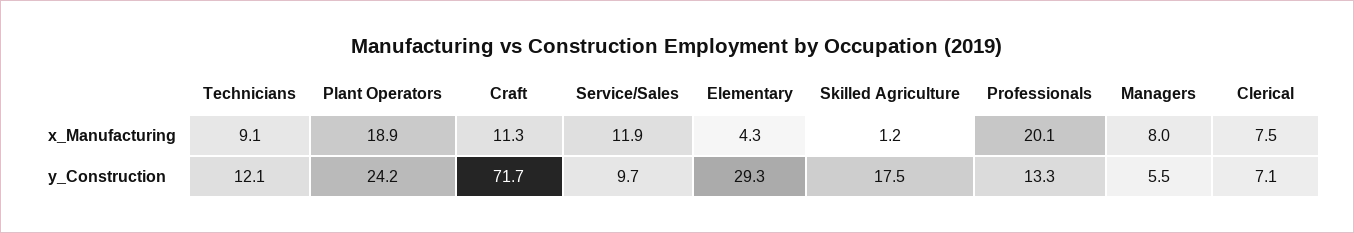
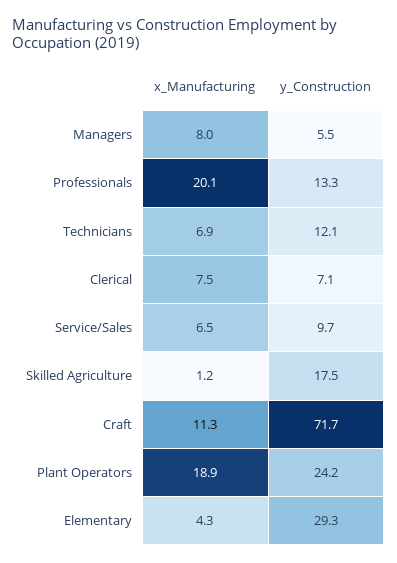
Technicians, x_Manufacturing: 9.1 -> 6.9
Service/Sales, x_Manufacturing: 11.9 -> 6.5

